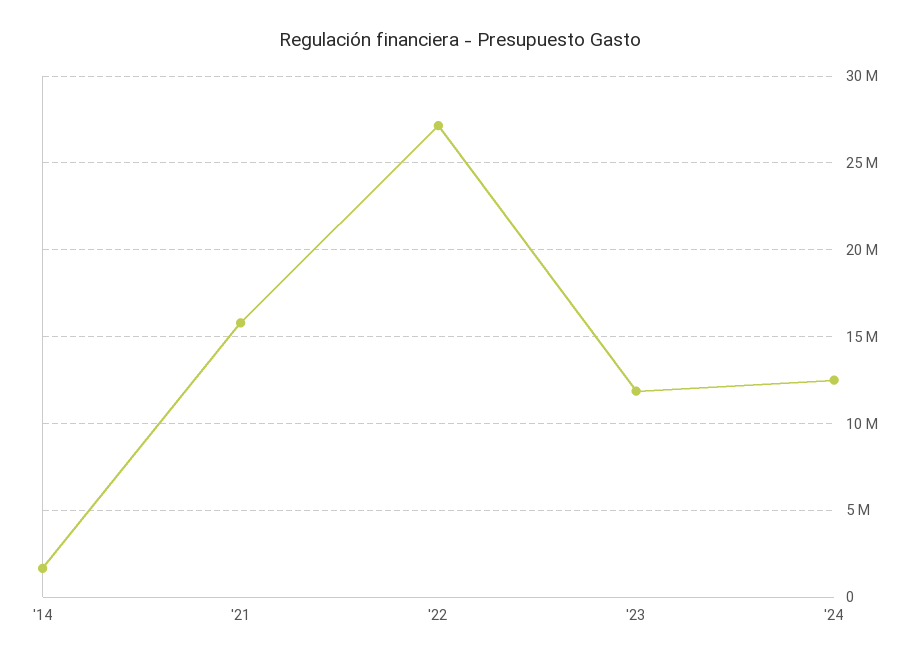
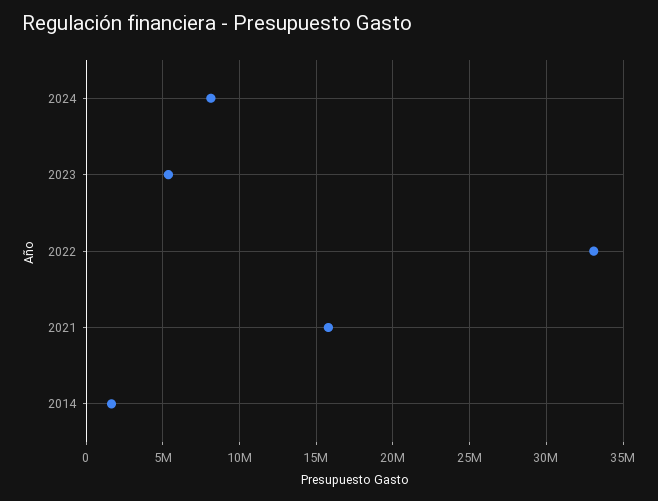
'22: 27000000 -> 33000000
'23: 12000000 -> 5500000
'24: 12500000 -> 8000000

